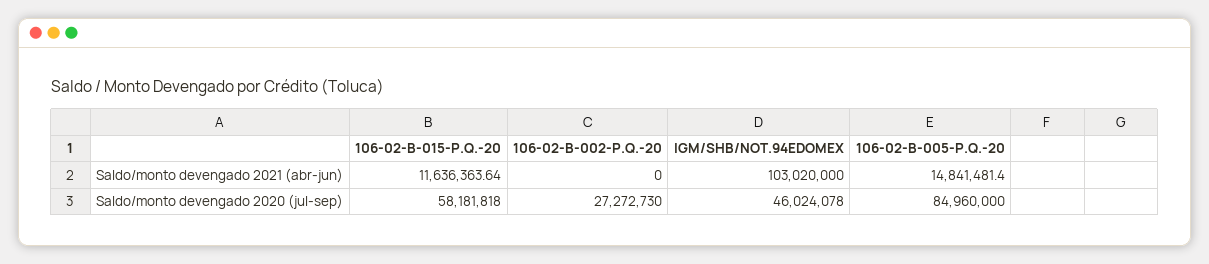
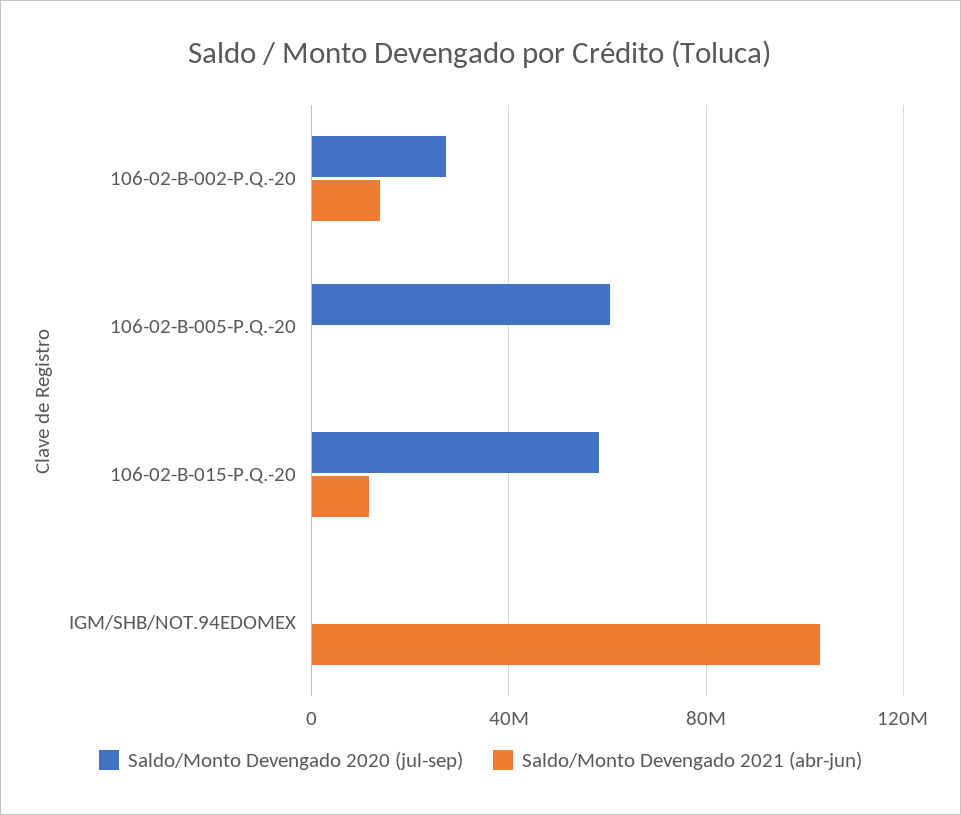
Saldo/monto devengado 2021 (abr-jun), 106-02-B-002-P.Q.-20: 0 -> 15000000
Saldo/monto devengado 2021 (abr-jun), 106-02-B-005-P.Q.-20: 14841481.4 -> 0
Saldo/monto devengado 2020 (jul-sep), IGM/SHB/NOT.94EDOMEX: 46024078 -> 0
Saldo/monto devengado 2020 (jul-sep), 106-02-B-005-P.Q.-20: 84960000 -> 60000000

